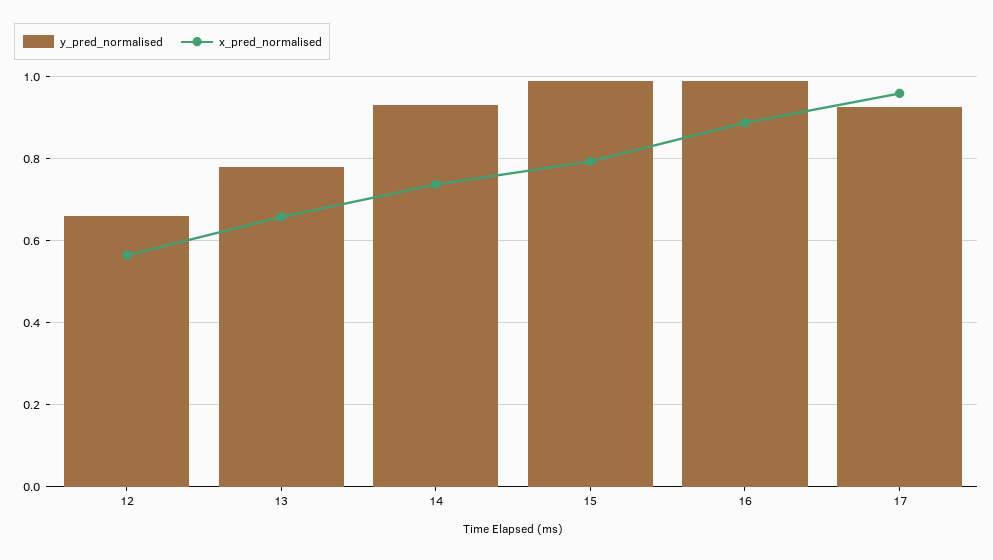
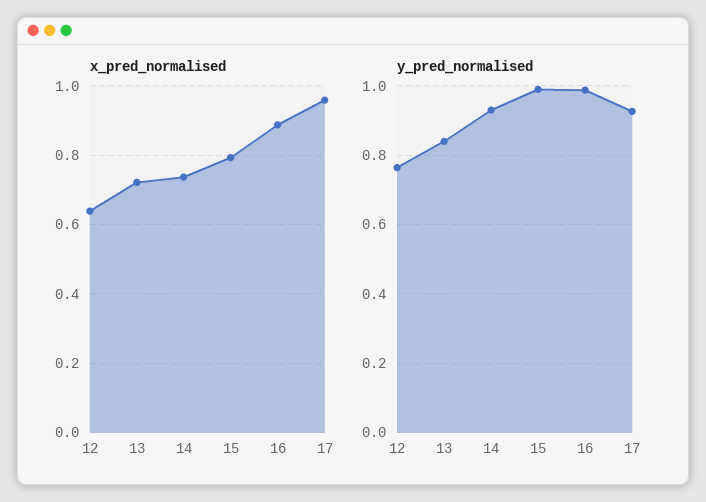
y_pred_normalised, 12: 0.66 -> 0.76
x_pred_normalised, 12: 0.56 -> 0.64
y_pred_normalised, 13: 0.78 -> 0.84
x_pred_normalised, 13: 0.66 -> 0.72

